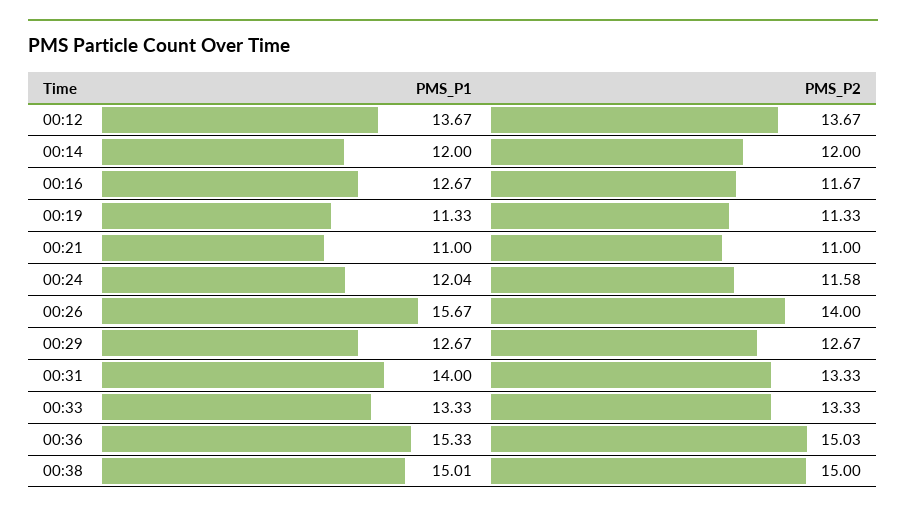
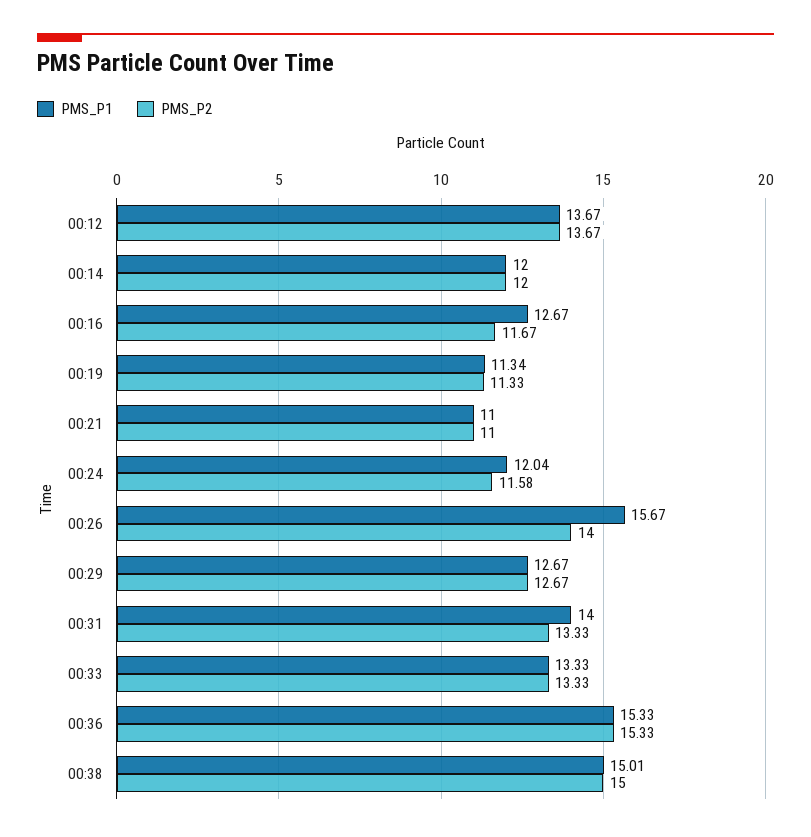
PMS_P1, 00:19: 11.33 -> 11.34
PMS_P2, 00:36: 15.03 -> 15.33

